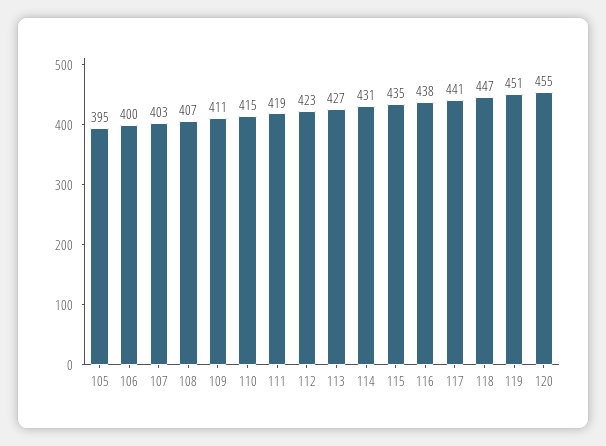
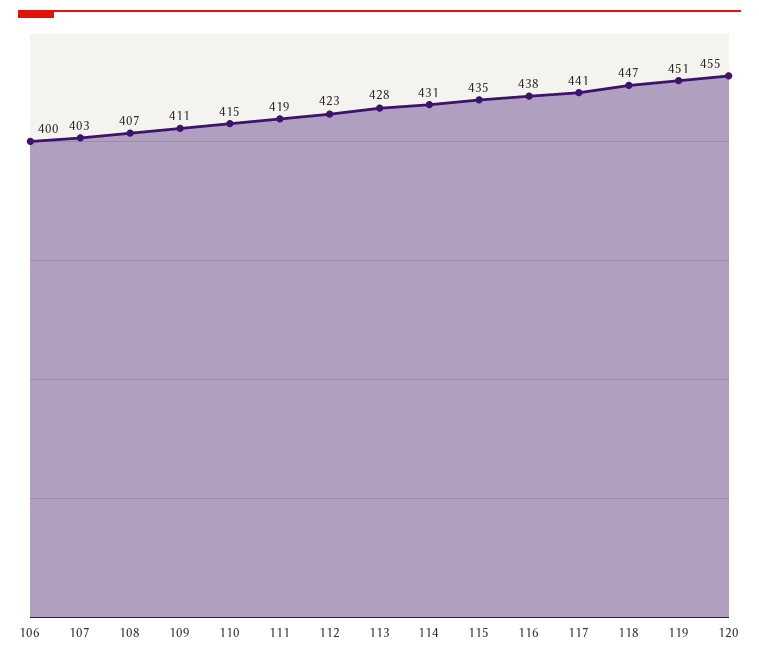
105: 395 -> none
113: 427 -> 428

